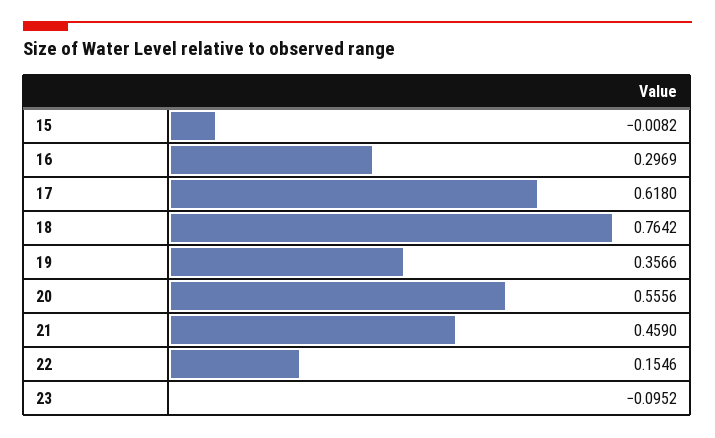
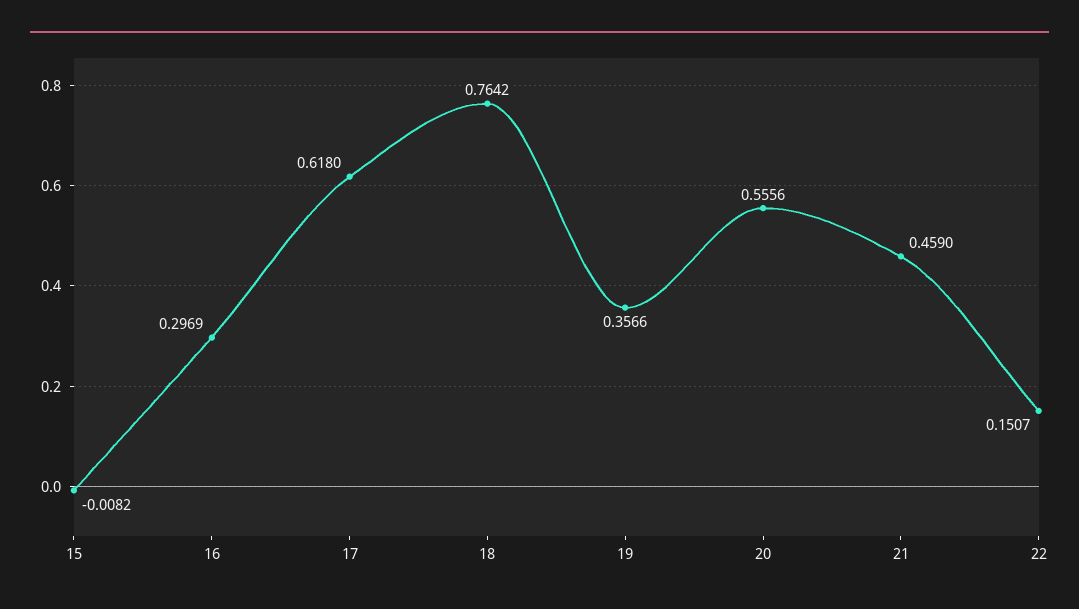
22: 0.1546 -> 0.1507
23: -0.0952 -> none

